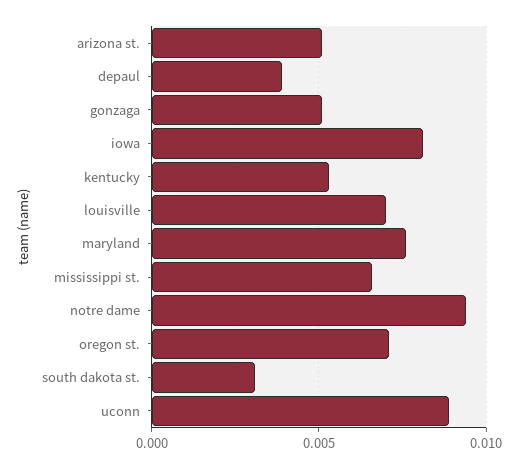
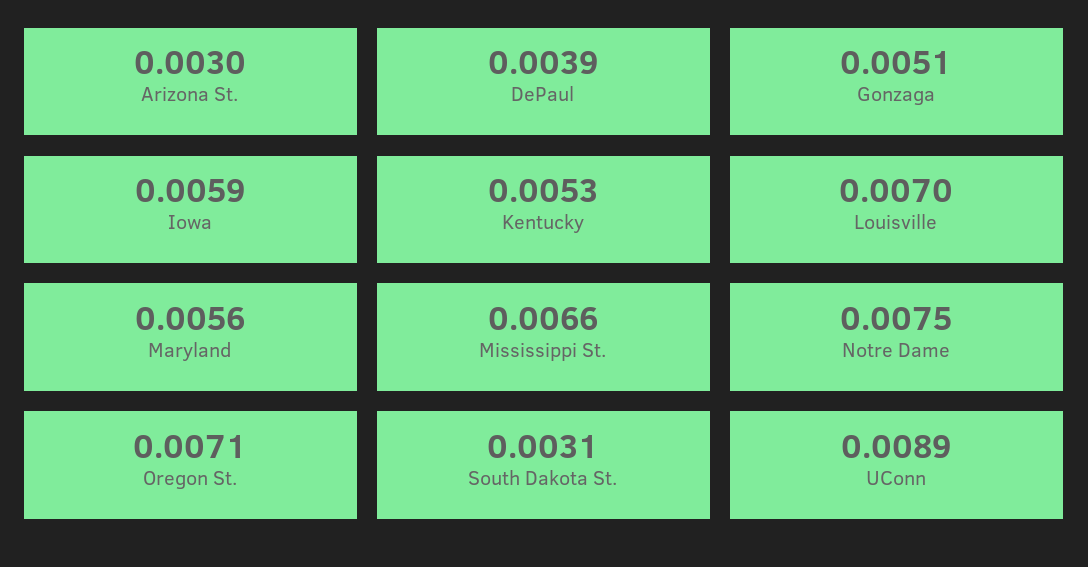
arizona st.: 0.005 -> 0.003
iowa: 0.008 -> 0.0059
maryland: 0.0075 -> 0.0056
notre dame: 0.0095 -> 0.0075

